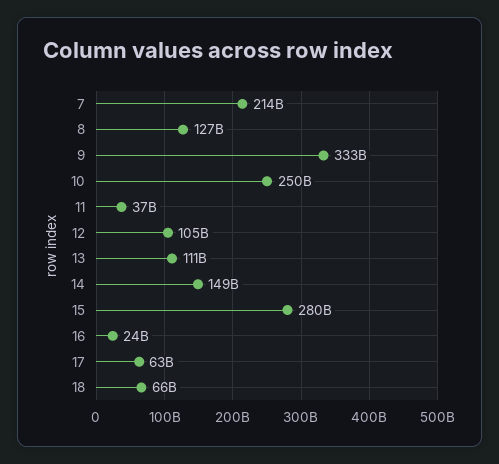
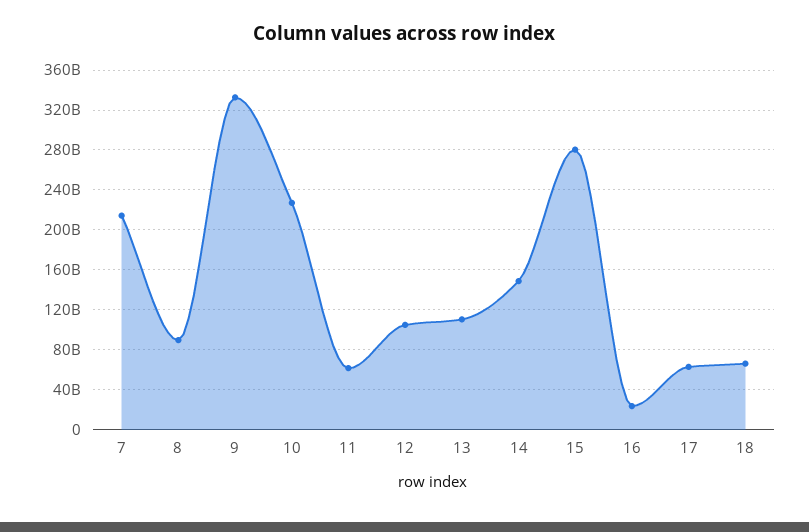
8: 127000000000 -> 90000000000
10: 250000000000 -> 230000000000
11: 37000000000 -> 60000000000

